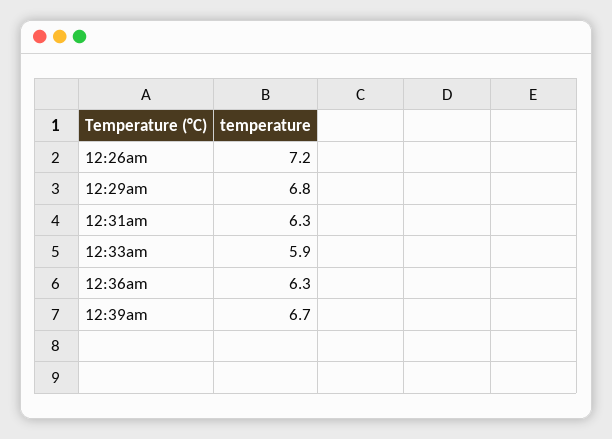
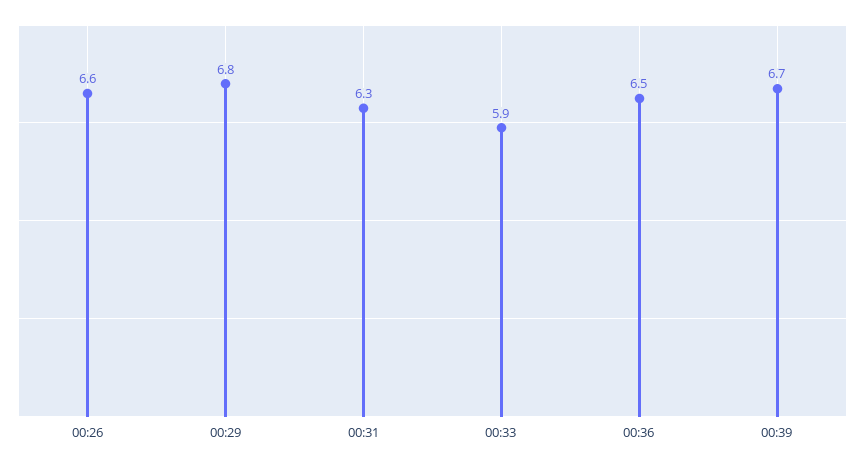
12:26am: 7.2 -> 6.6
12:36am: 6.3 -> 6.5

